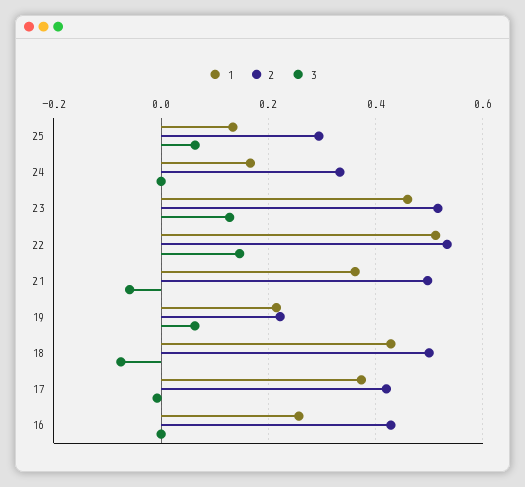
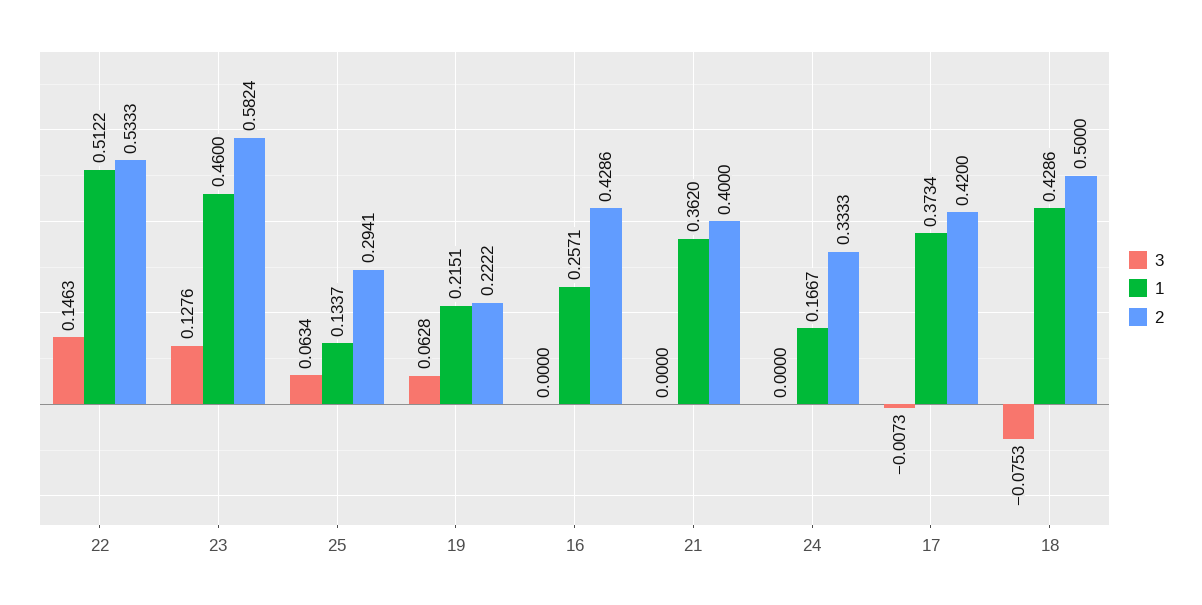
2, 23: 0.52 -> 0.5824
2, 21: 0.5 -> 0.4
3, 21: -0.06 -> 0

